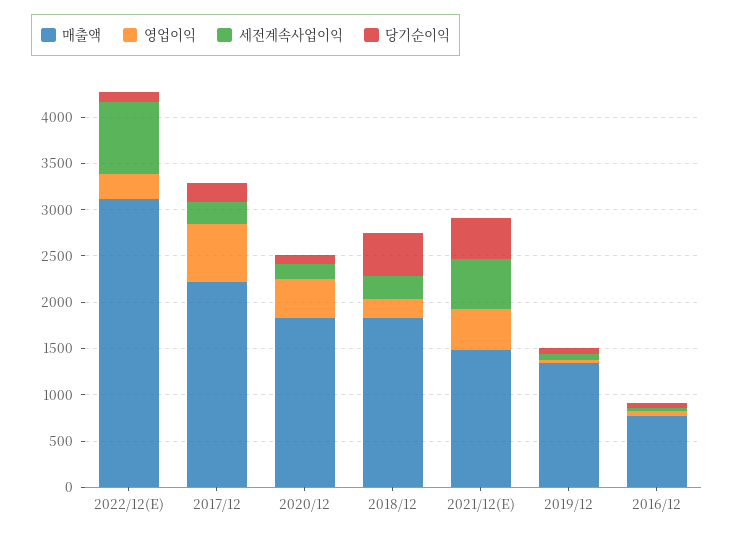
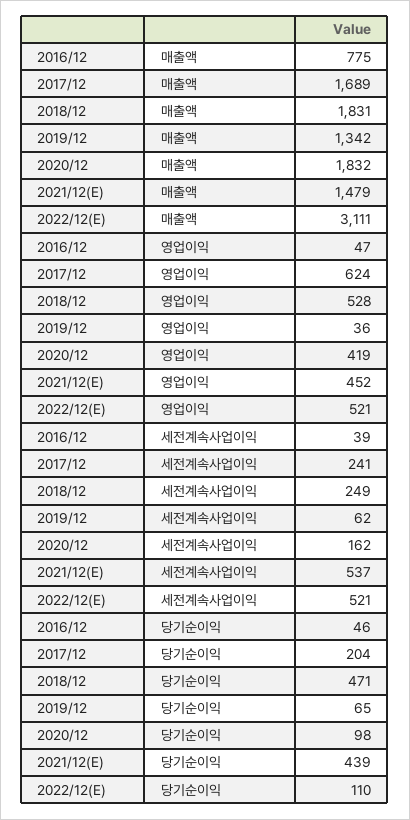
영업이익, 2022/12(E): 300 -> 521
세전계속사업이익, 2022/12(E): 800 -> 521
매출액, 2017/12: 2200 -> 1689
영업이익, 2018/12: 200 -> 528

